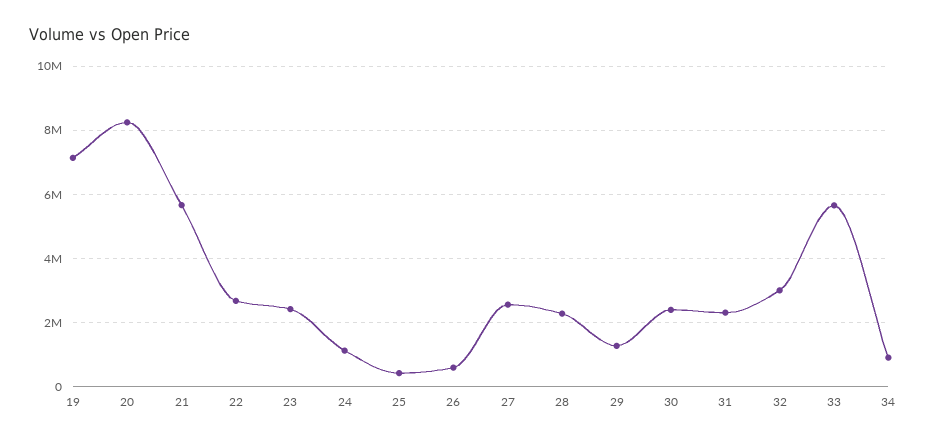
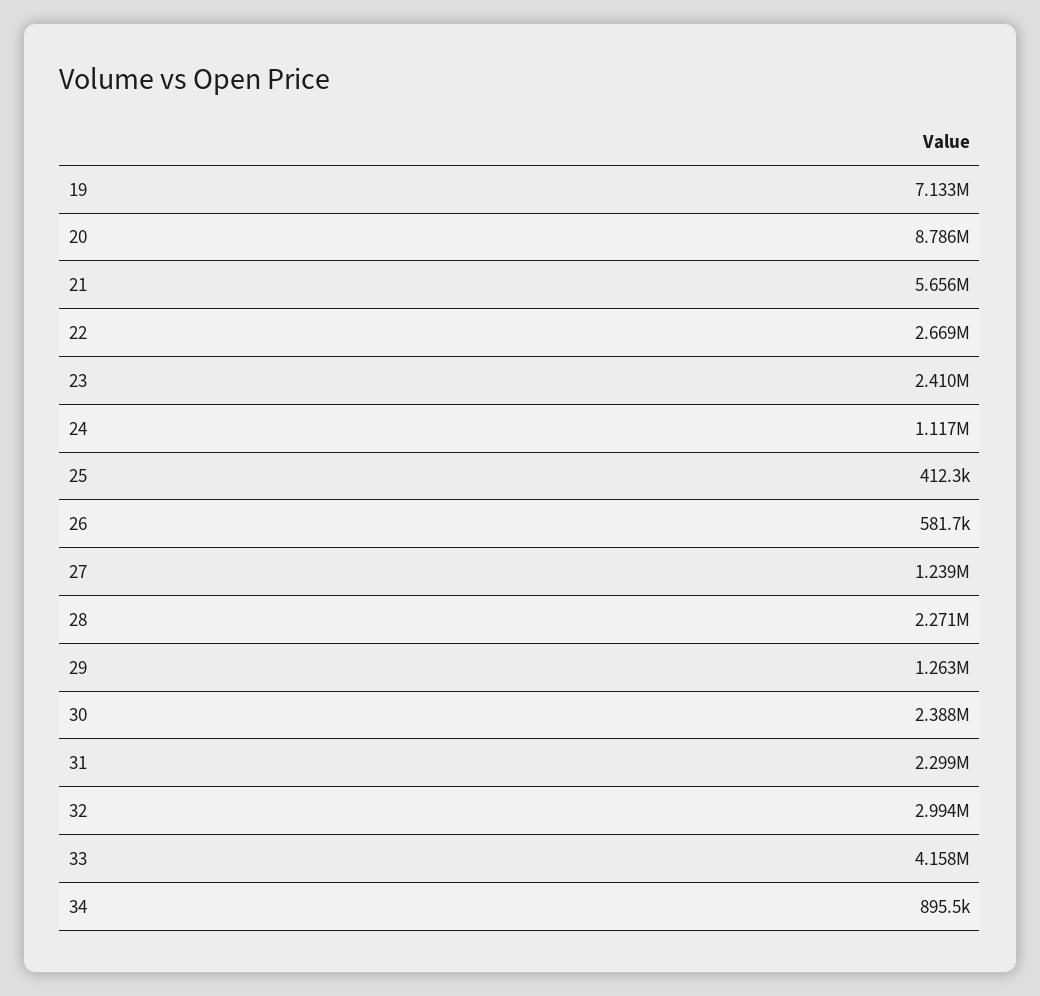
20: 8200000 -> 8786000
27: 2600000 -> 1239000
33: 5600000 -> 4158000

